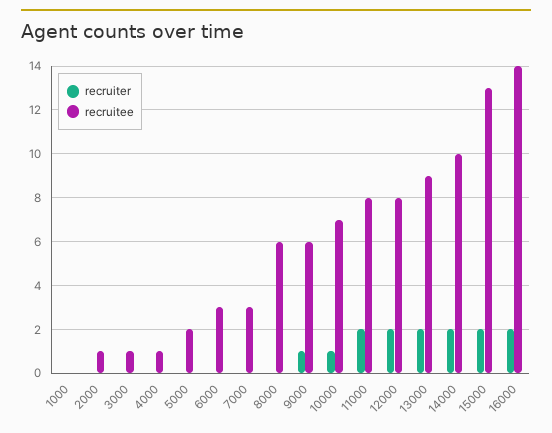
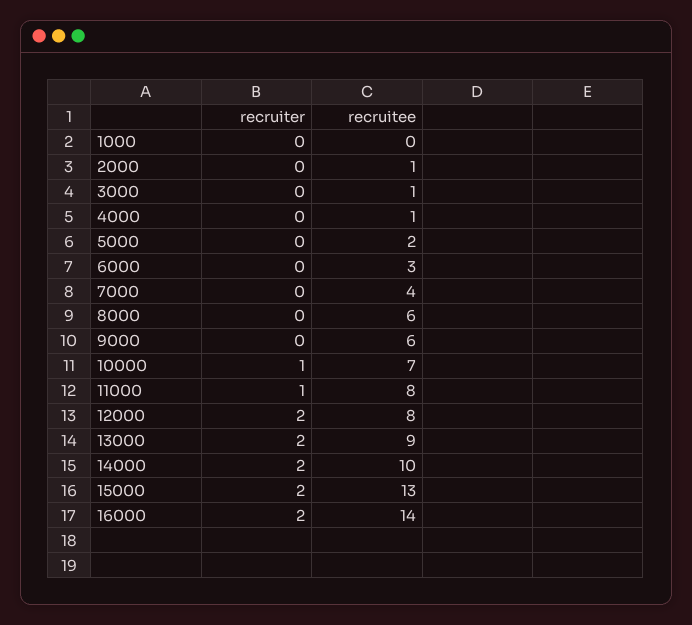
recruitee, 7000: 3 -> 4
recruiter, 9000: 1 -> 0
recruiter, 11000: 2 -> 1

